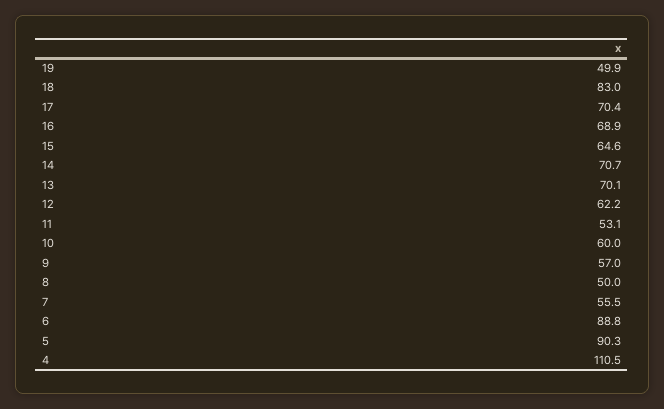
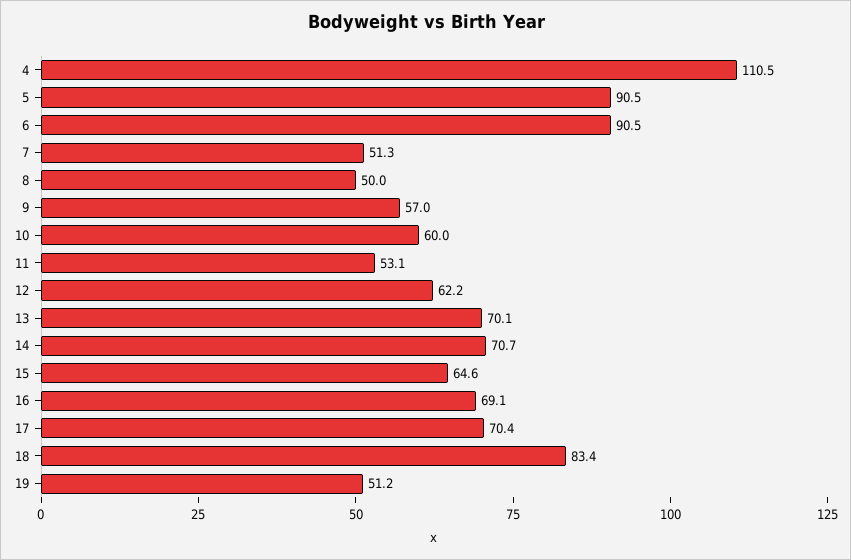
19: 49.9 -> 51.2
18: 83 -> 83.4
16: 68.9 -> 69.1
7: 55.5 -> 51.3
6: 88.8 -> 90.5
5: 90.3 -> 90.5

